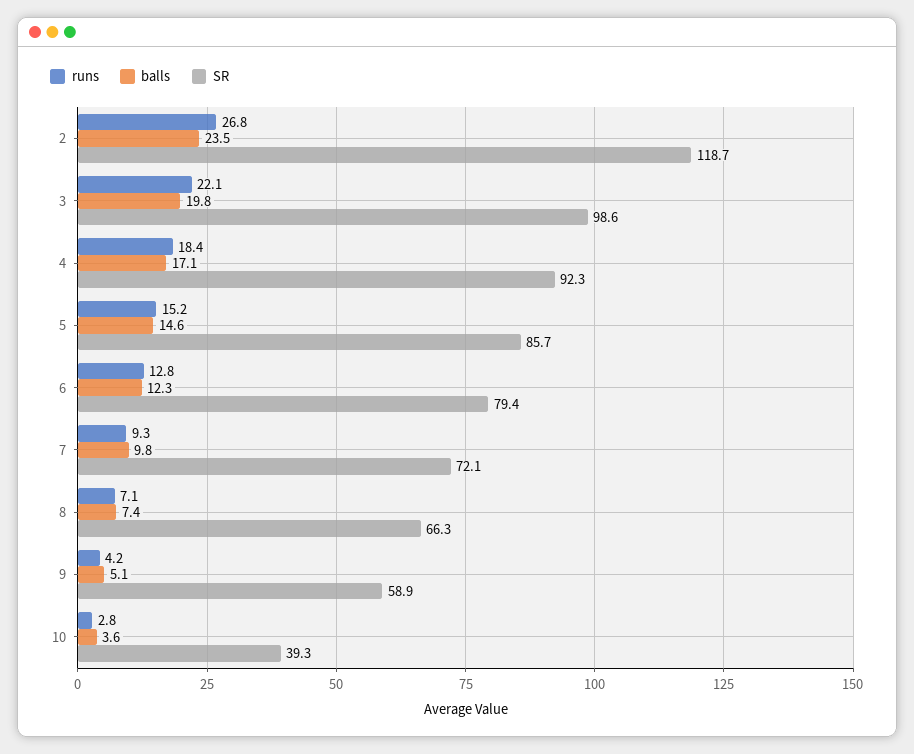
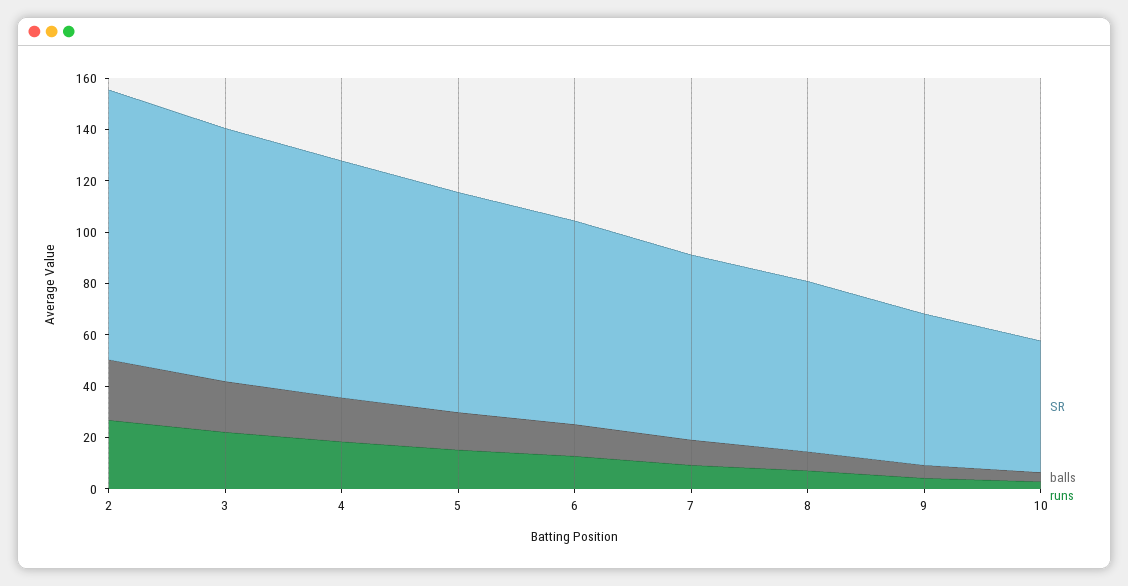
SR, 2: 118.7 -> 105
SR, 10: 39.3 -> 50

